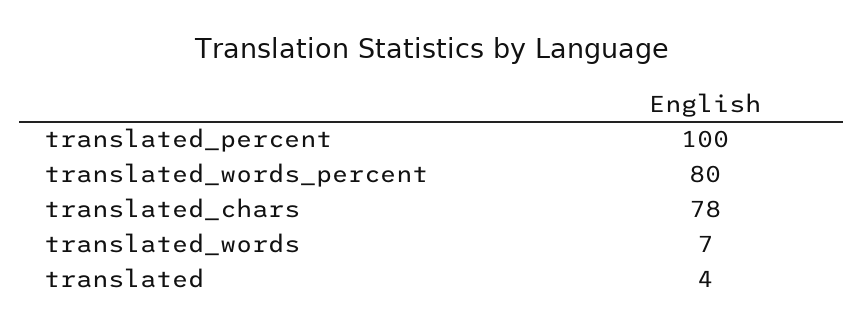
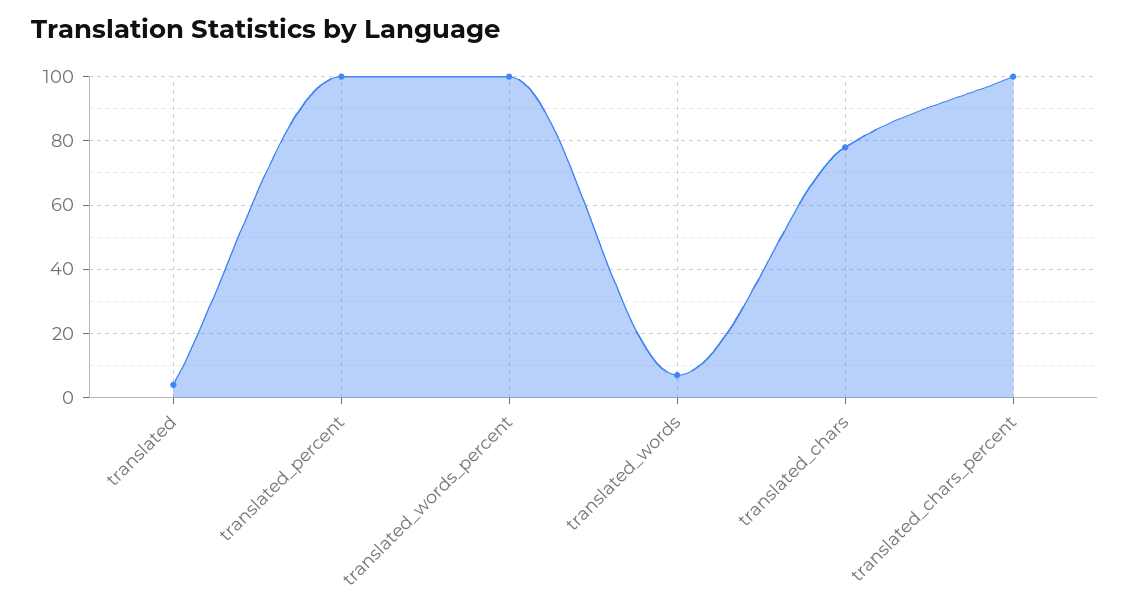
translated_words_percent: 80 -> 100
translated_chars_percent: none -> 100

